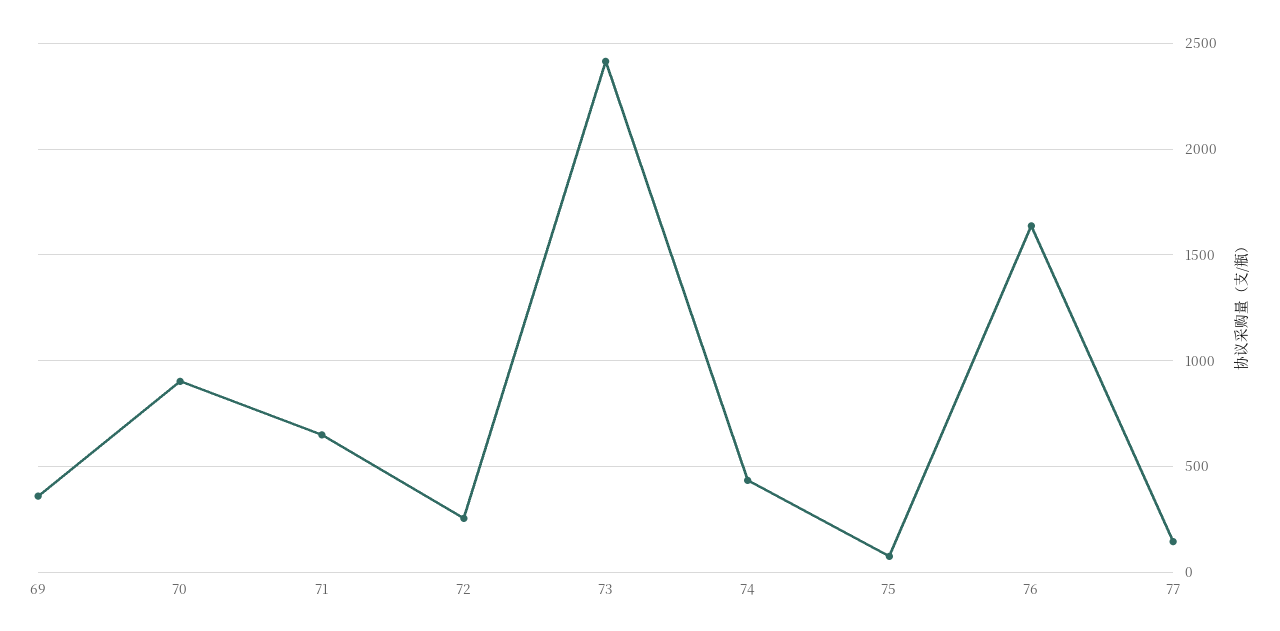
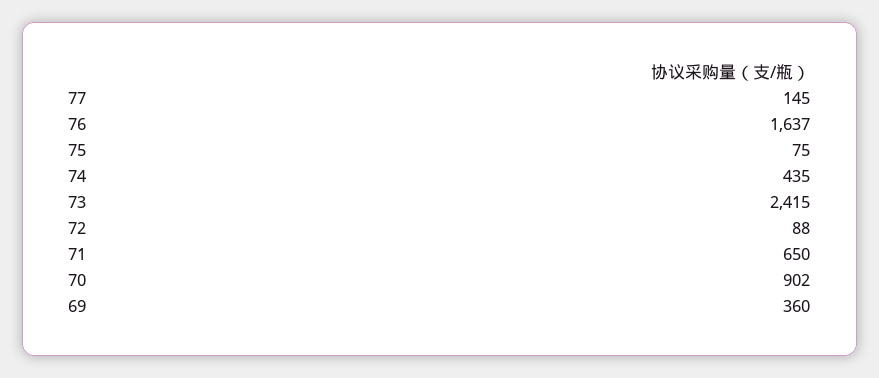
72: 250 -> 88

